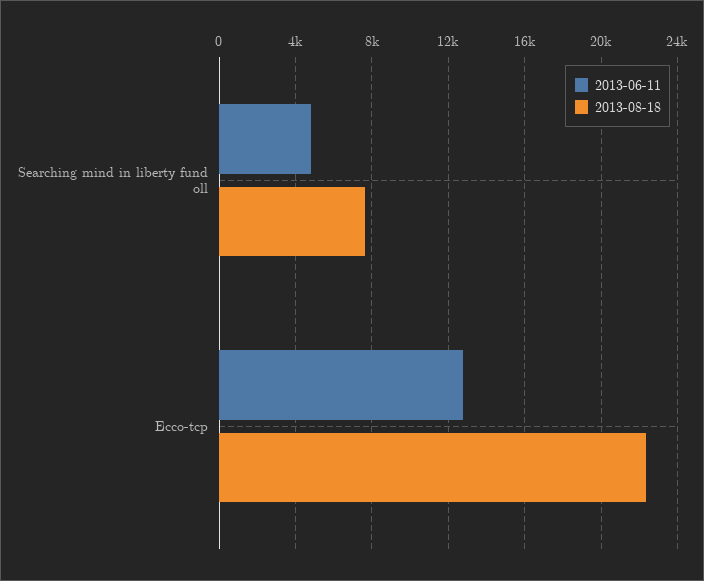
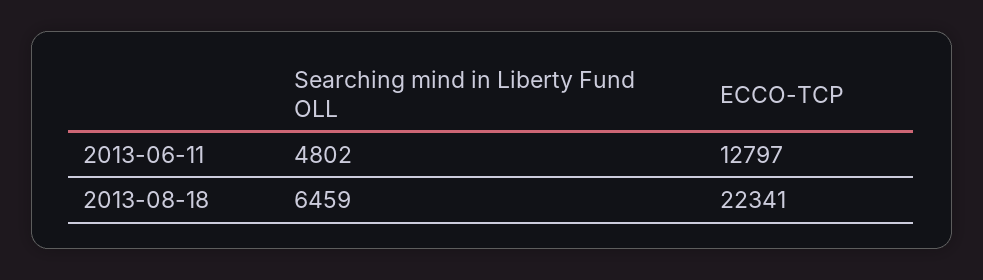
2013-08-18, Searching mind in liberty fund oll: 7500 -> 6459

